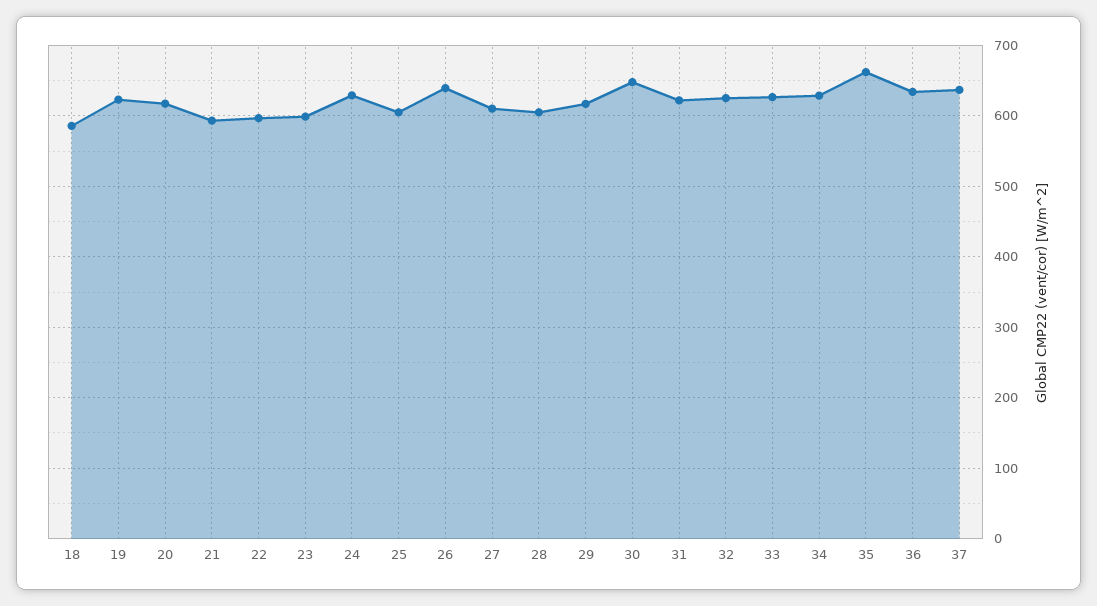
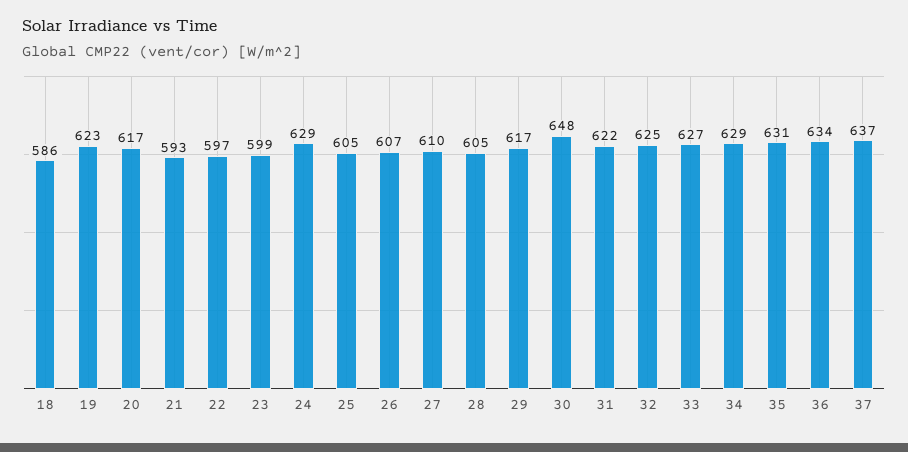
26: 640 -> 607
35: 660 -> 631

